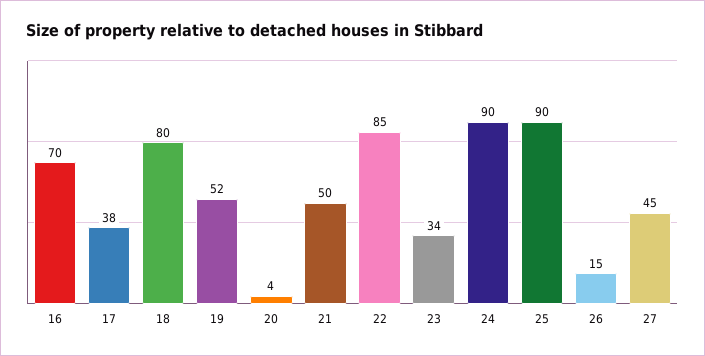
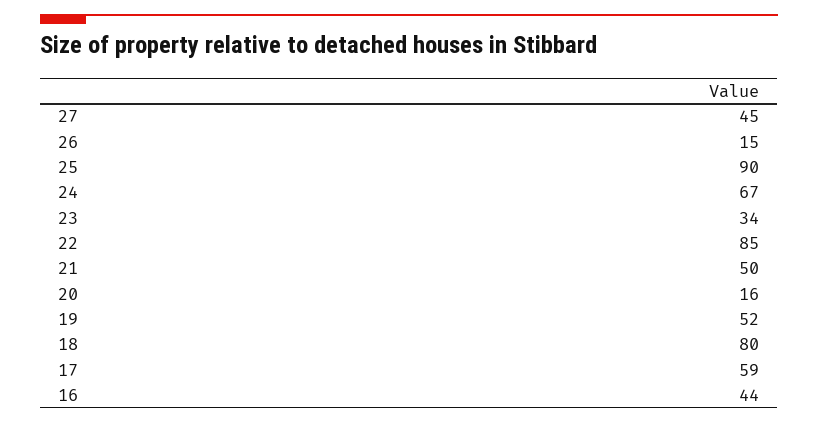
16: 70 -> 44
17: 38 -> 59
20: 4 -> 16
24: 90 -> 67

